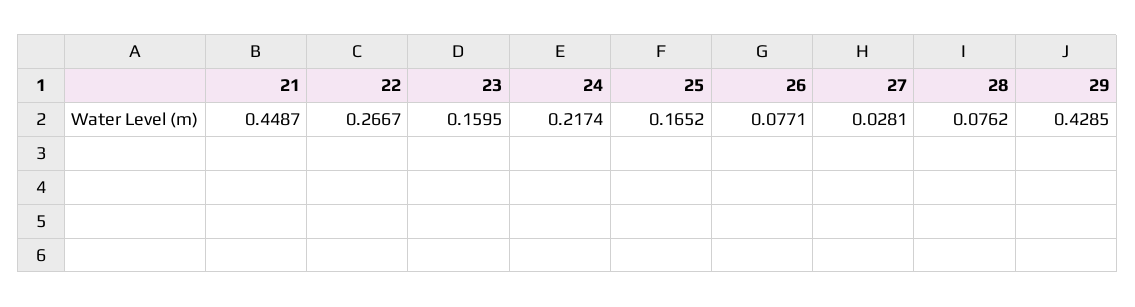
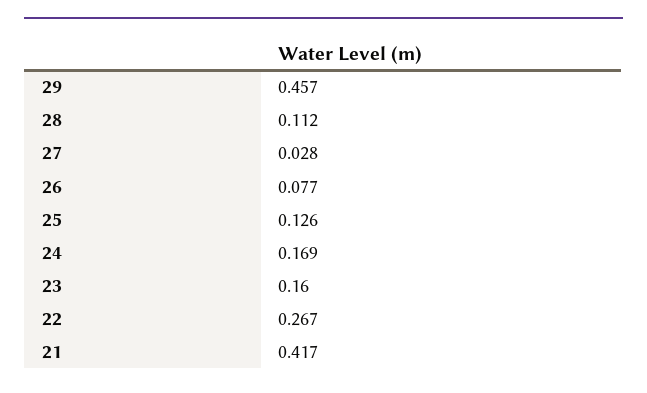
21: 0.4487 -> 0.417
24: 0.2174 -> 0.169
25: 0.1652 -> 0.126
28: 0.0762 -> 0.112
29: 0.4285 -> 0.457

